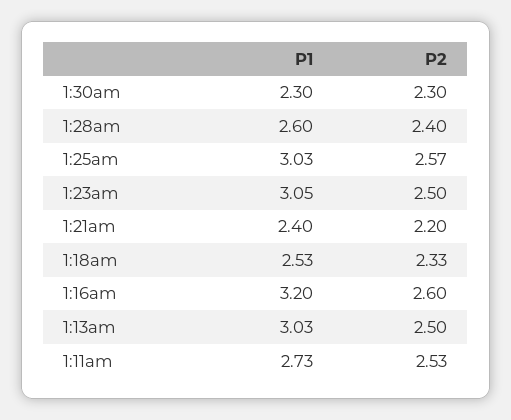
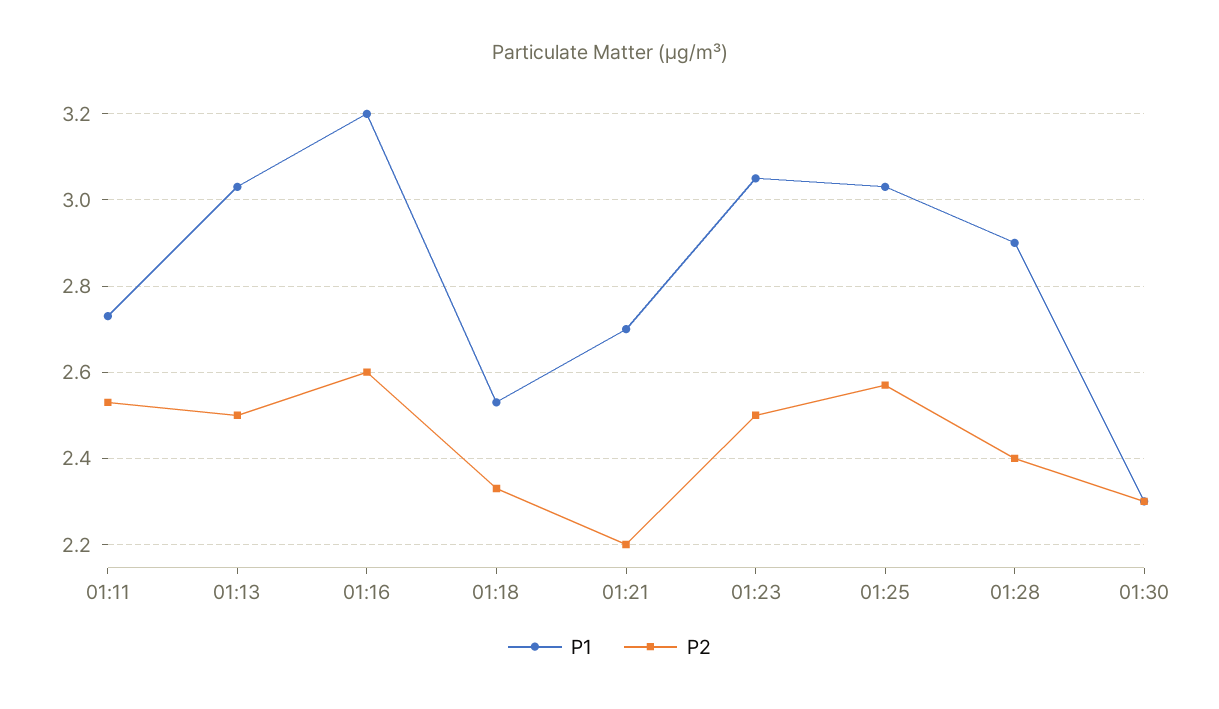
P1, 1:28am: 2.6 -> 2.9
P1, 1:21am: 2.4 -> 2.7

